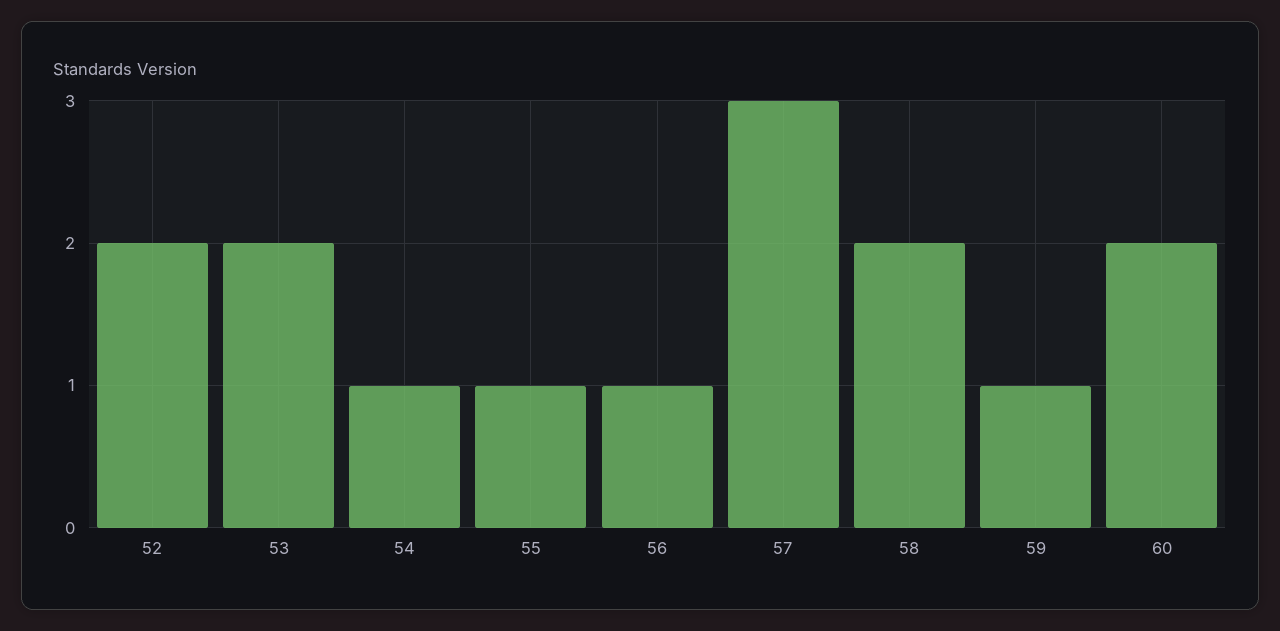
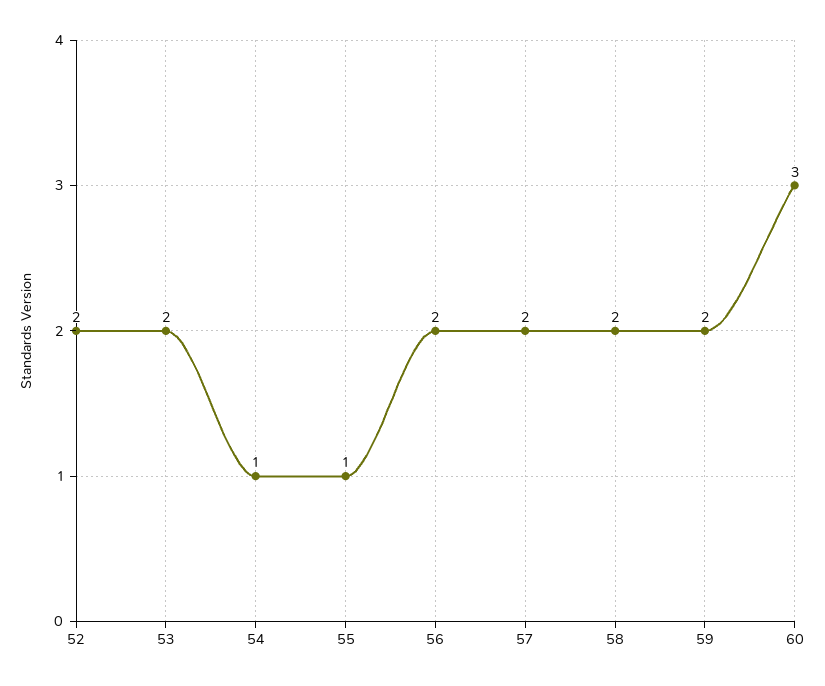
56: 1 -> 2
57: 3 -> 2
59: 1 -> 2
60: 2 -> 3

